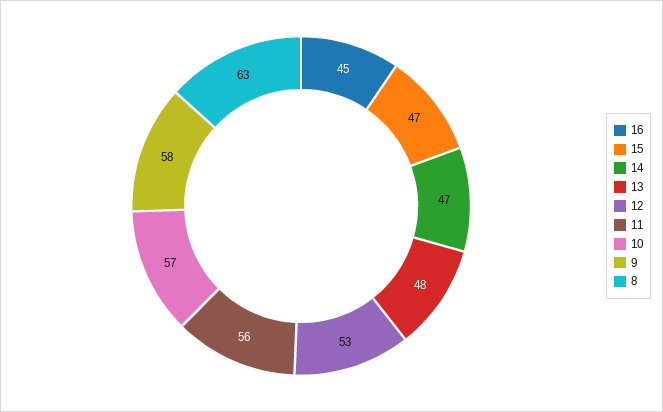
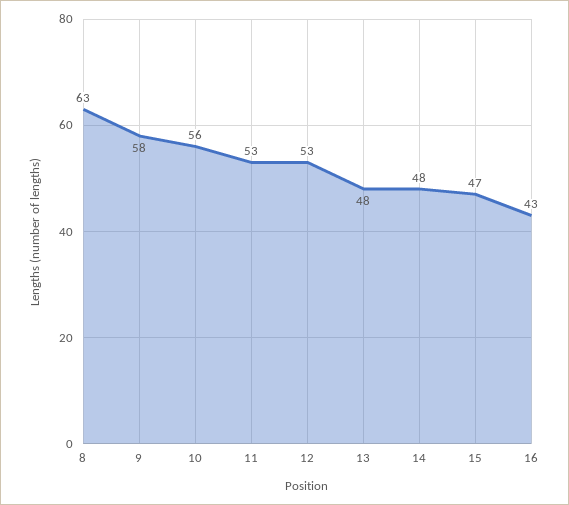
16: 45 -> 43
14: 47 -> 48
11: 56 -> 53
10: 57 -> 56

